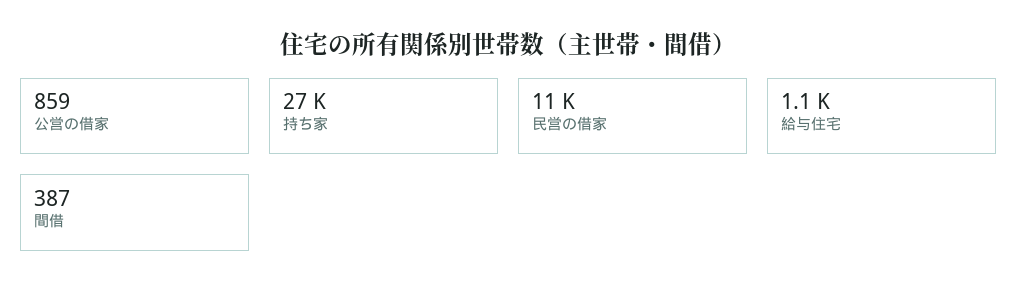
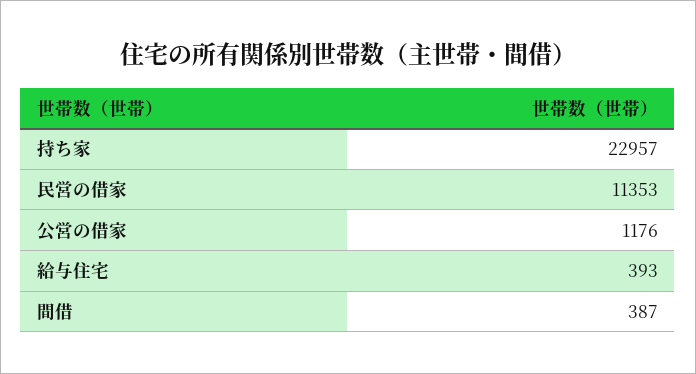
公営の借家: 859 -> 1176
持ち家: 27000 -> 22957
給与住宅: 1100 -> 393

